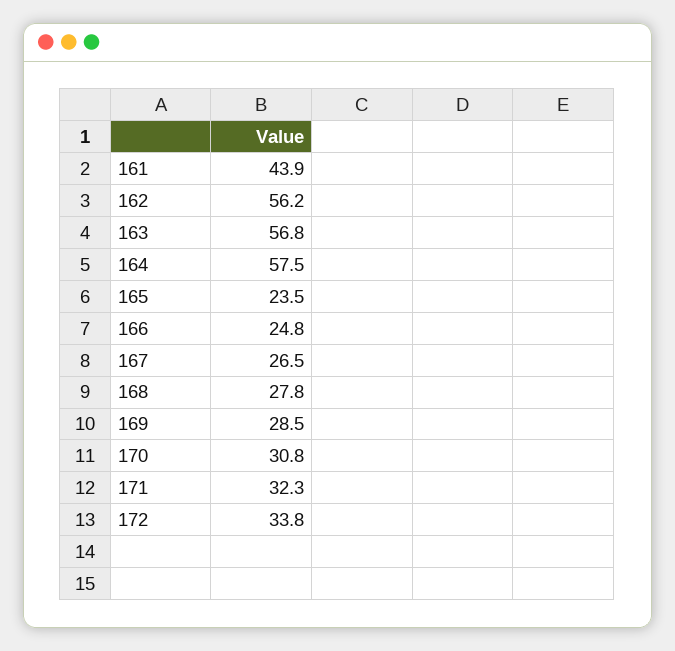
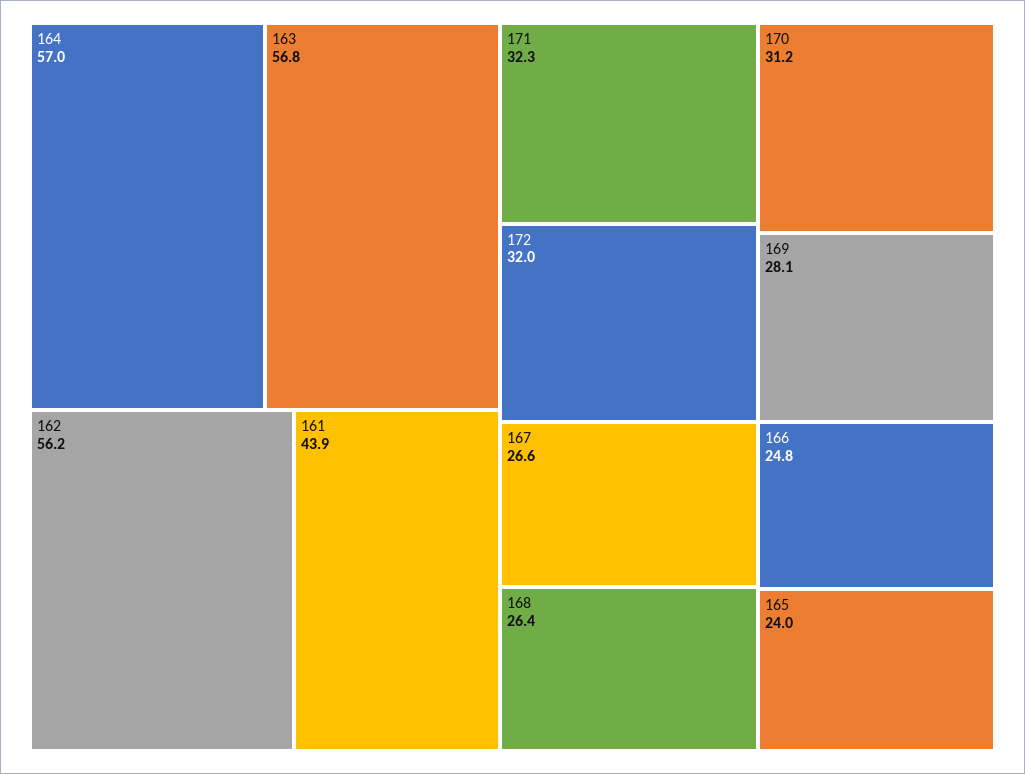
164: 57.5 -> 57
165: 23.5 -> 24
167: 26.5 -> 26.6
168: 27.8 -> 26.4
169: 28.5 -> 28.1
170: 30.8 -> 31.2
172: 33.8 -> 32

